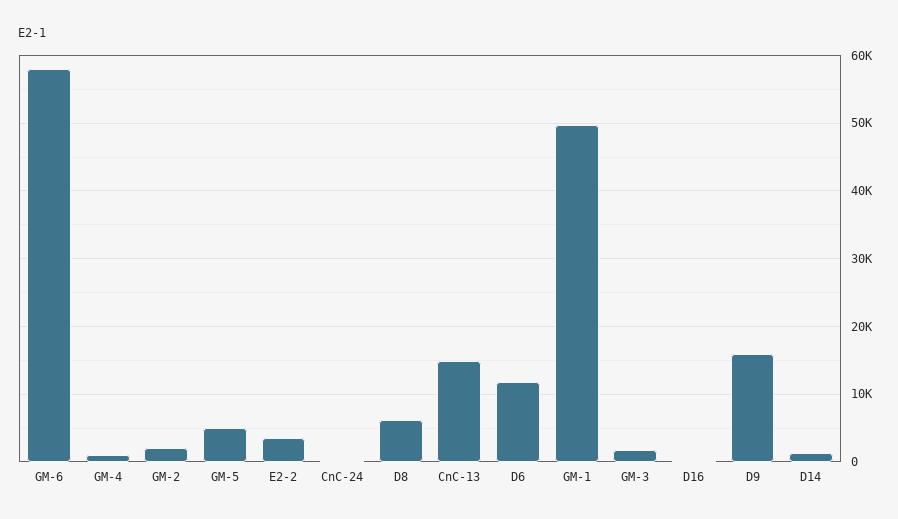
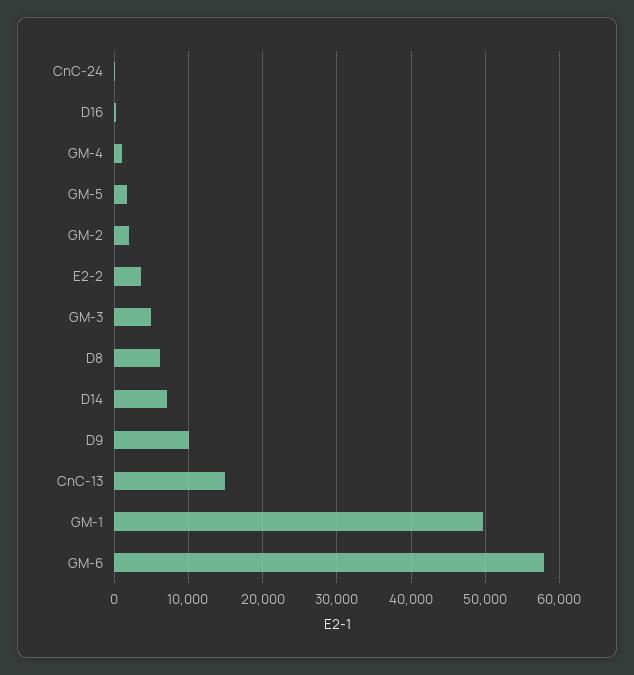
GM-5: 5000 -> 2000
D6: 12000 -> none
GM-3: 2000 -> 5000
D9: 16000 -> 10000
D14: 1000 -> 7000

